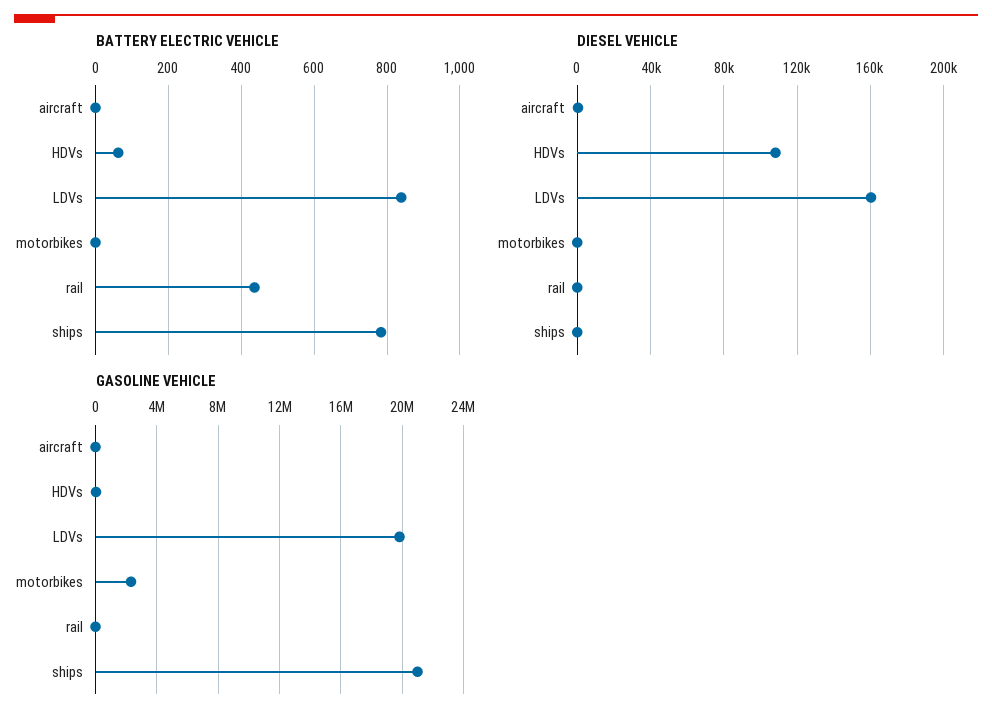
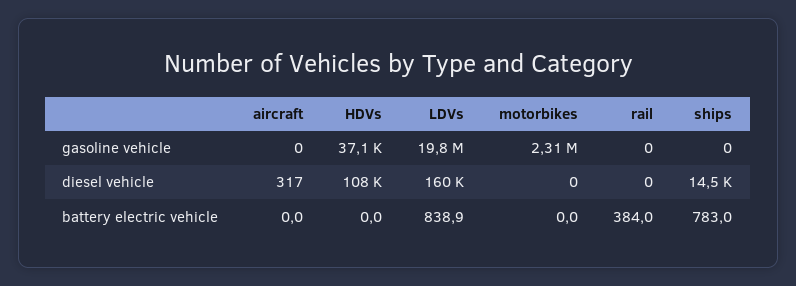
BATTERY ELECTRIC VEHICLE, HDVs: 60 -> 0
BATTERY ELECTRIC VEHICLE, rail: 440 -> 384
DIESEL VEHICLE, ships: 0 -> 14500
GASOLINE VEHICLE, ships: 21000000 -> 0

